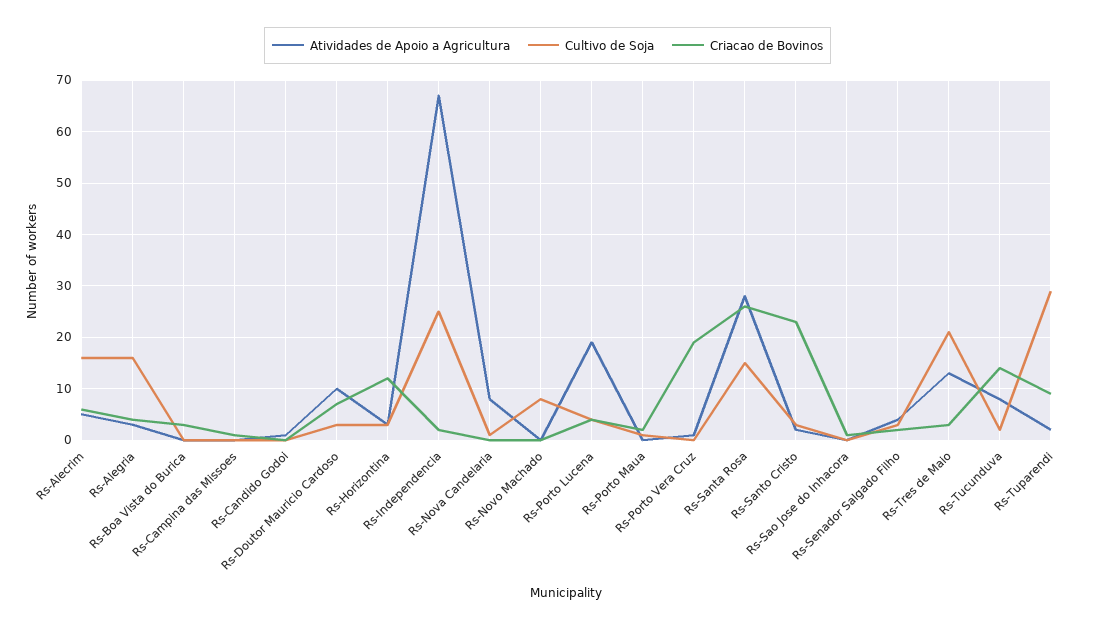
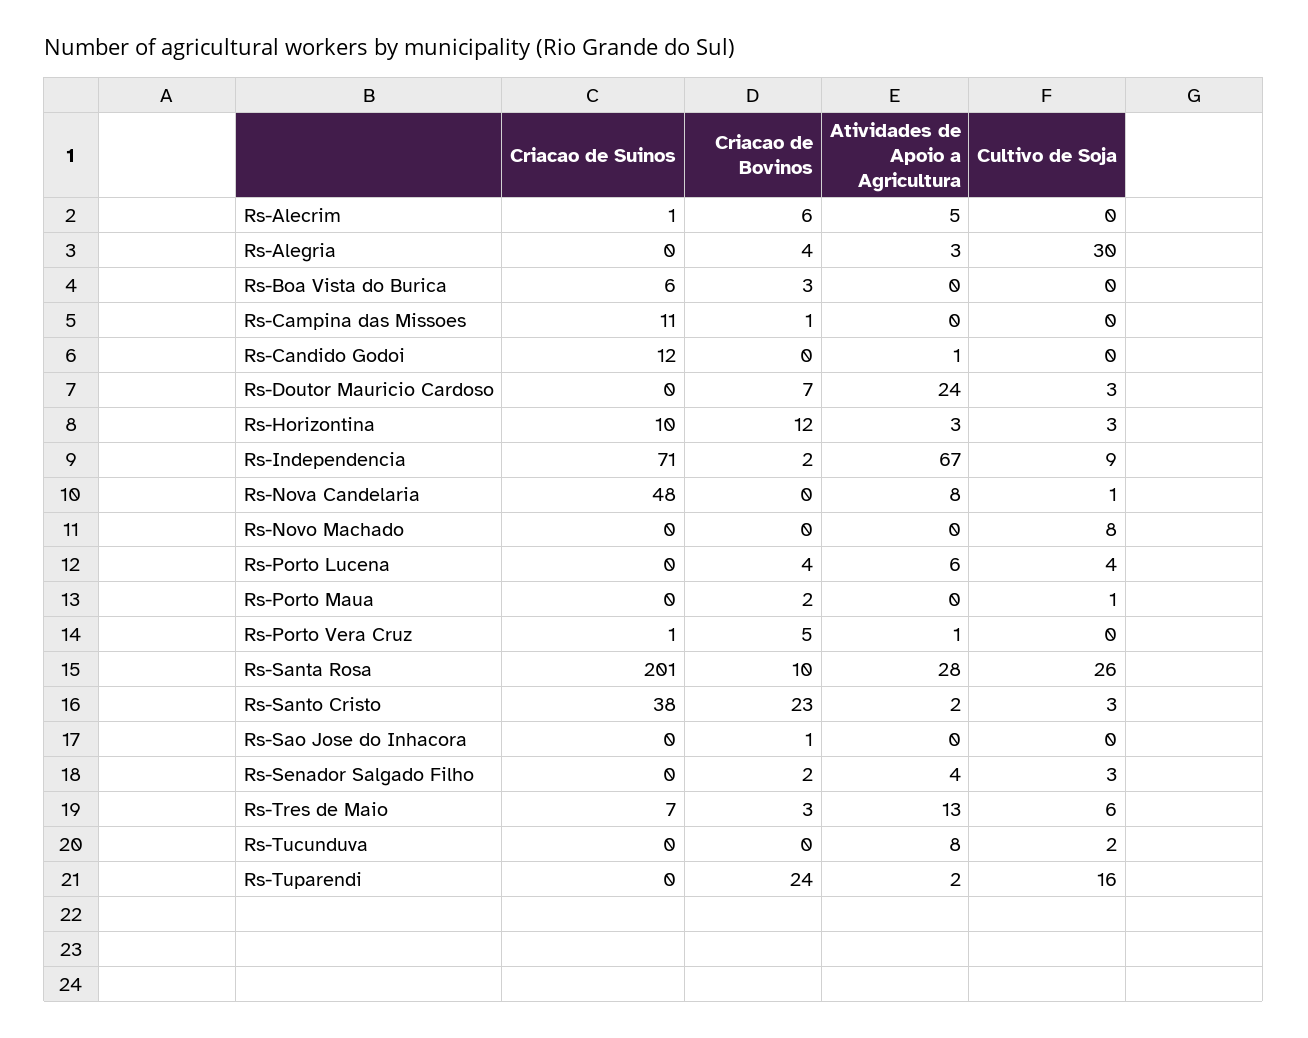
Cultivo de Soja, Rs-Alecrim: 15 -> 0
Cultivo de Soja, Rs-Alegria: 15 -> 30
Atividades de Apoio a Agricultura, Rs-Doutor Mauricio Cardoso: 10 -> 24
Cultivo de Soja, Rs-Independencia: 25 -> 9
Atividades de Apoio a Agricultura, Rs-Porto Lucena: 20 -> 6
Criacao de Bovinos, Rs-Porto Vera Cruz: 20 -> 5
Cultivo de Soja, Rs-Santa Rosa: 15 -> 26
Criacao de Bovinos, Rs-Santa Rosa: 25 -> 10
Cultivo de Soja, Rs-Tres de Maio: 20 -> 6
Criacao de Bovinos, Rs-Tucunduva: 15 -> 0
Cultivo de Soja, Rs-Tuparendi: 30 -> 16
Criacao de Bovinos, Rs-Tuparendi: 10 -> 24
Criacao de Suinos, Rs-Alecrim: none -> 1
Criacao de Suinos, Rs-Alegria: none -> 0
Criacao de Suinos, Rs-Boa Vista do Burica: none -> 6
Criacao de Suinos, Rs-Campina das Missoes: none -> 11
Criacao de Suinos, Rs-Candido Godoi: none -> 12
Criacao de Suinos, Rs-Doutor Mauricio Cardoso: none -> 0
Criacao de Suinos, Rs-Horizontina: none -> 10
Criacao de Suinos, Rs-Independencia: none -> 71
Criacao de Suinos, Rs-Nova Candelaria: none -> 48
Criacao de Suinos, Rs-Novo Machado: none -> 0
Criacao de Suinos, Rs-Porto Lucena: none -> 0
Criacao de Suinos, Rs-Porto Maua: none -> 0
Criacao de Suinos, Rs-Porto Vera Cruz: none -> 1
Criacao de Suinos, Rs-Santa Rosa: none -> 201
Criacao de Suinos, Rs-Santo Cristo: none -> 38
Criacao de Suinos, Rs-Sao Jose do Inhacora: none -> 0
Criacao de Suinos, Rs-Senador Salgado Filho: none -> 0
Criacao de Suinos, Rs-Tres de Maio: none -> 7
Criacao de Suinos, Rs-Tucunduva: none -> 0
Criacao de Suinos, Rs-Tuparendi: none -> 0

